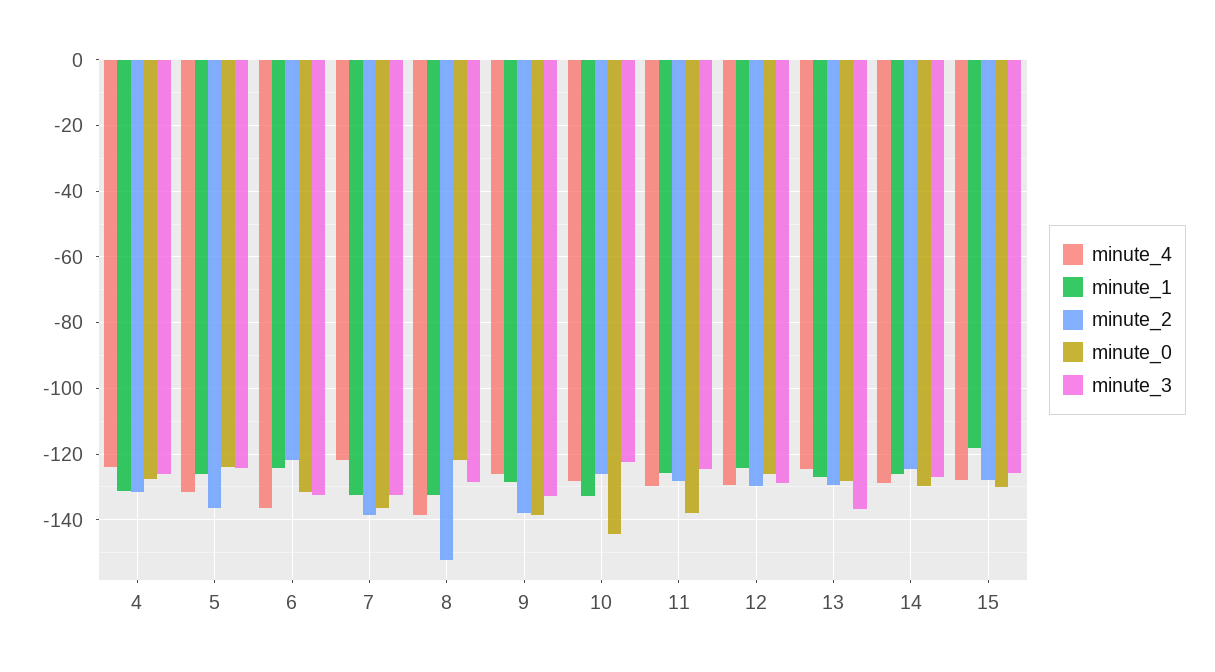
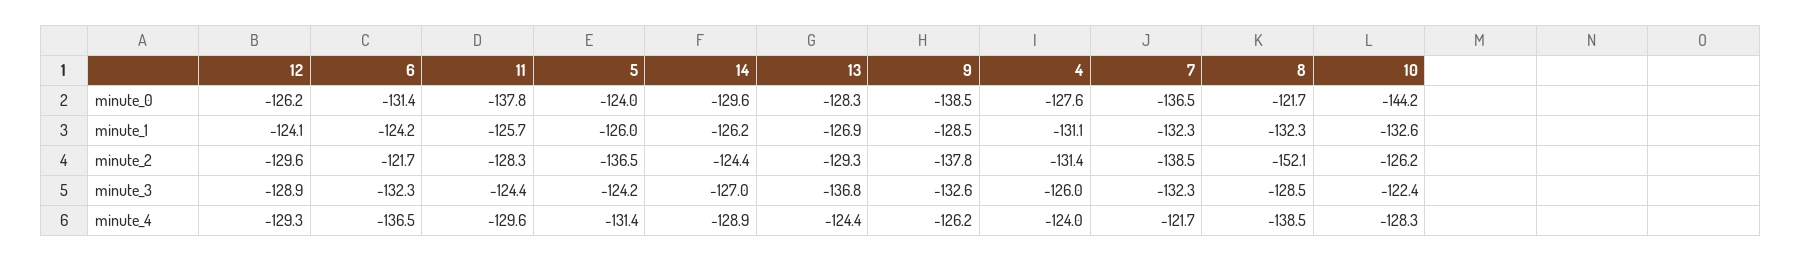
minute_4, 15: -128 -> none
minute_1, 15: -118 -> none
minute_2, 15: -128 -> none
minute_0, 15: -130 -> none
minute_3, 15: -126 -> none

